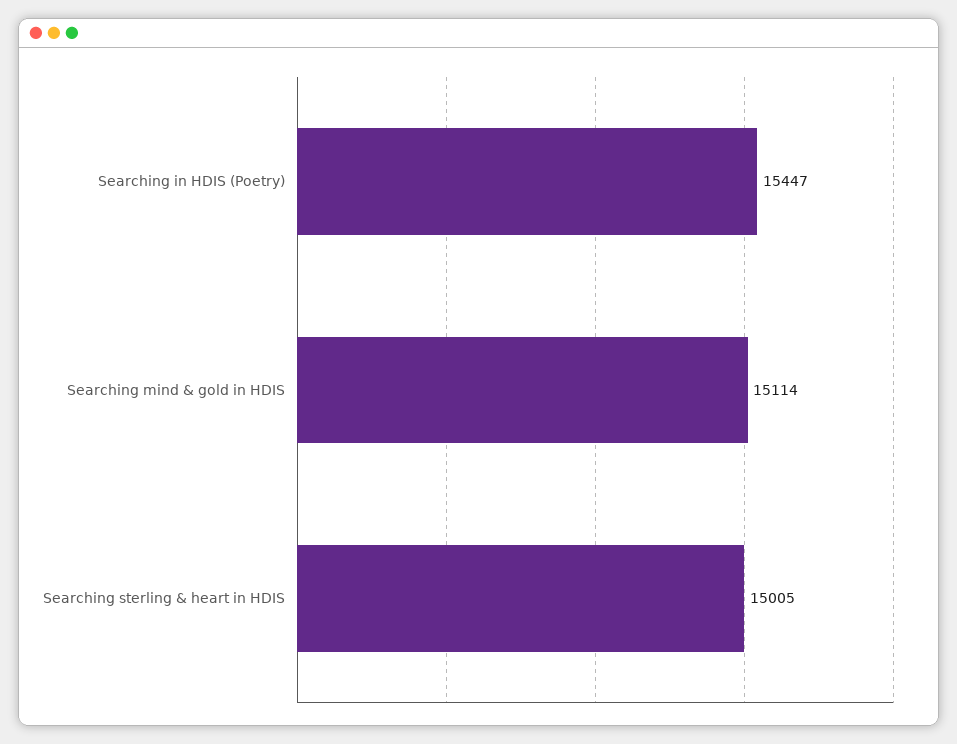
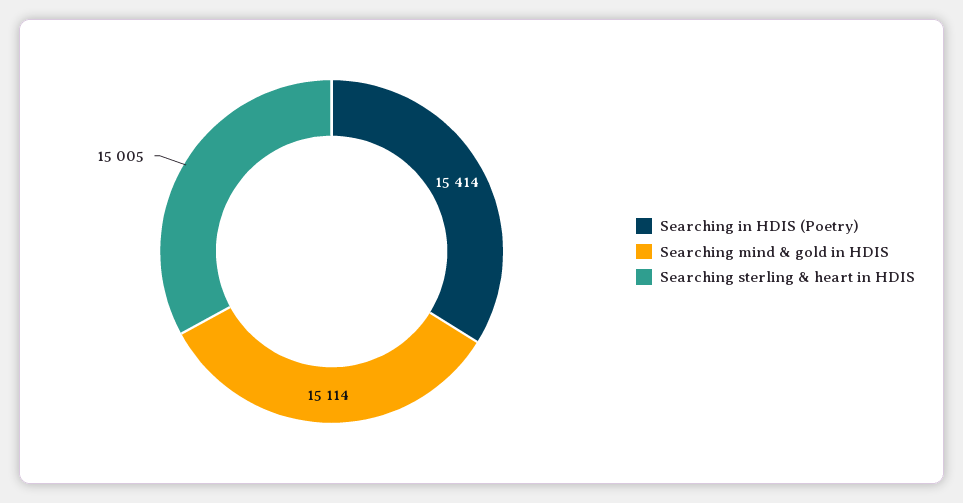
Searching in HDIS (Poetry): 15447 -> 15414

